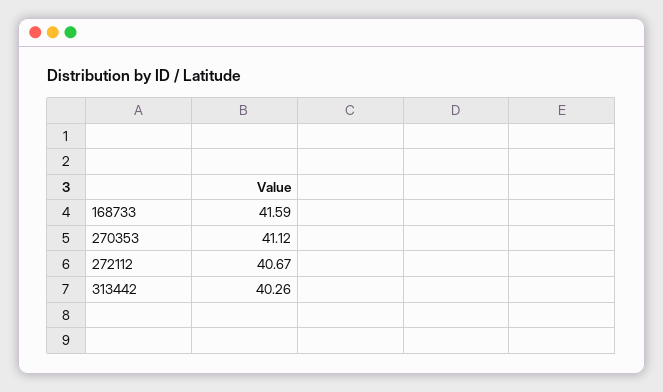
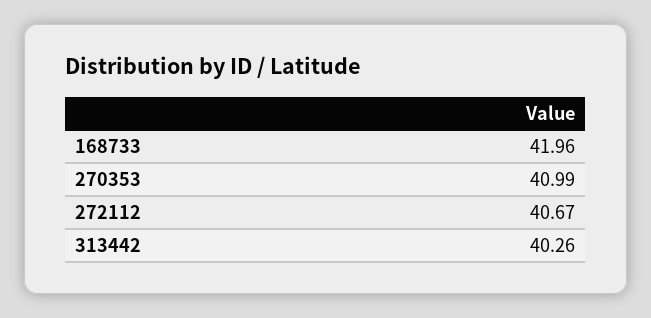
168733: 41.59 -> 41.96
270353: 41.12 -> 40.99

